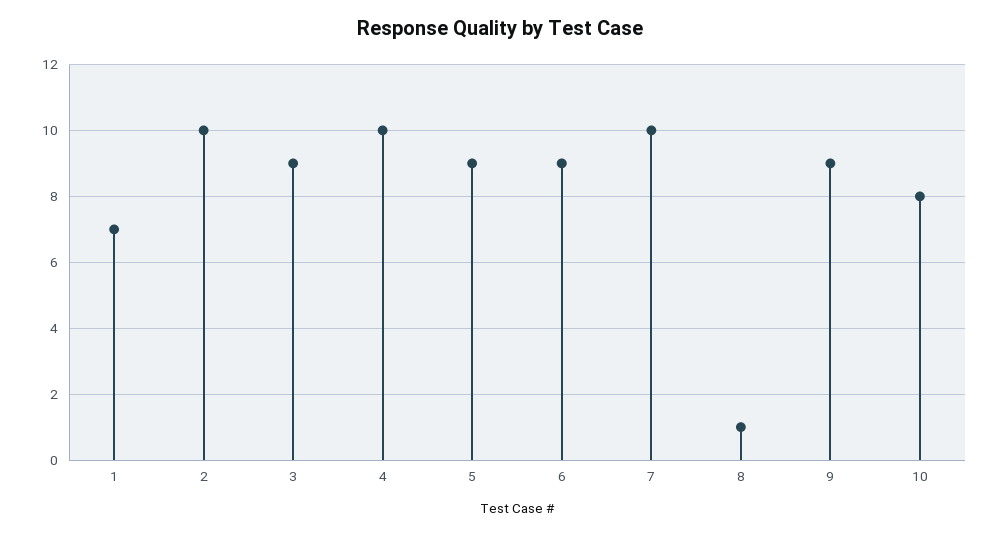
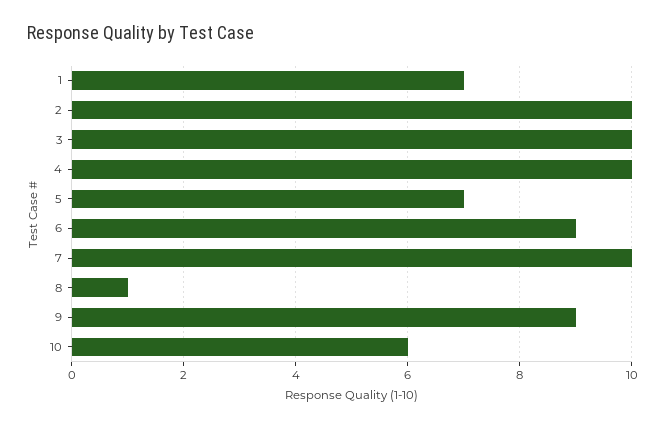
3: 9 -> 10
5: 9 -> 7
10: 8 -> 6

